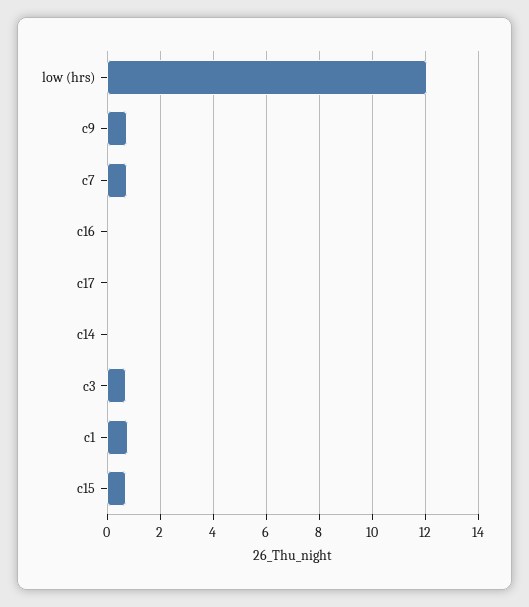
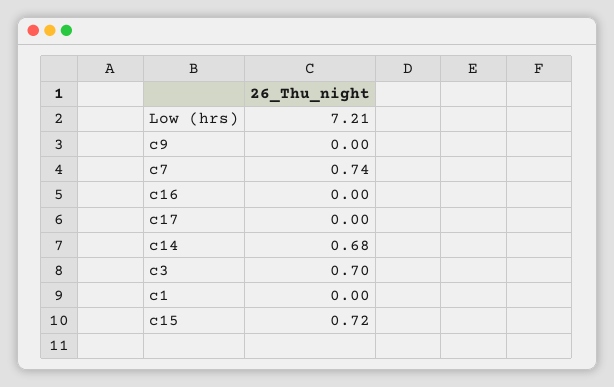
low (hrs): 12 -> 7.21
c9: 0.75 -> 0
c14: 0 -> 0.68
c1: 0.75 -> 0

